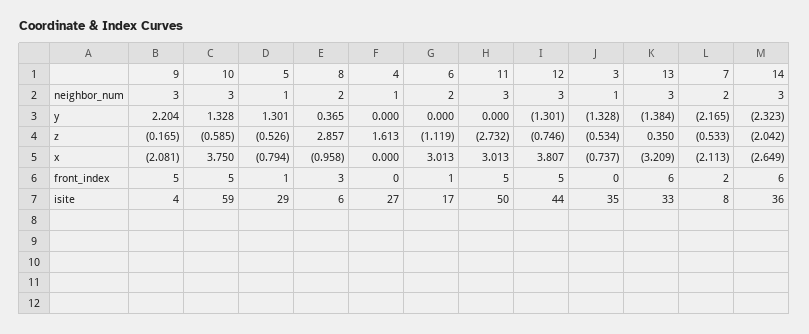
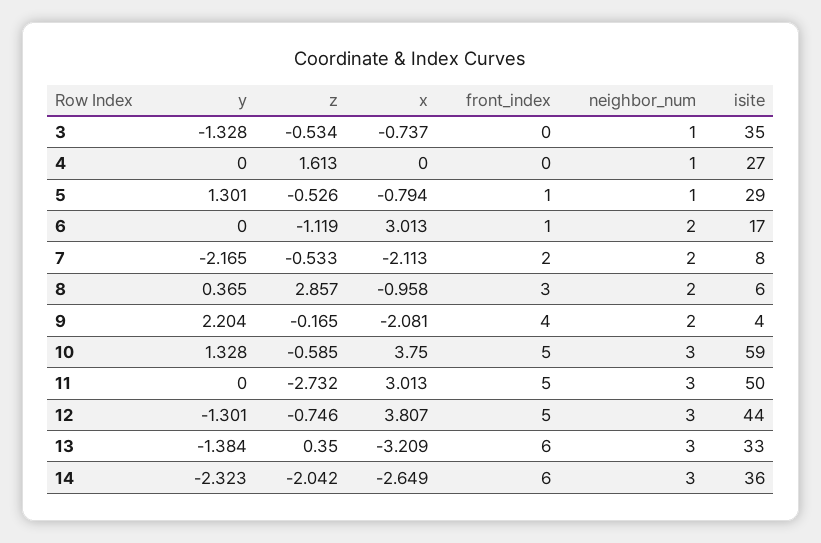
9, neighbor_num: 3 -> 2
9, front_index: 5 -> 4

